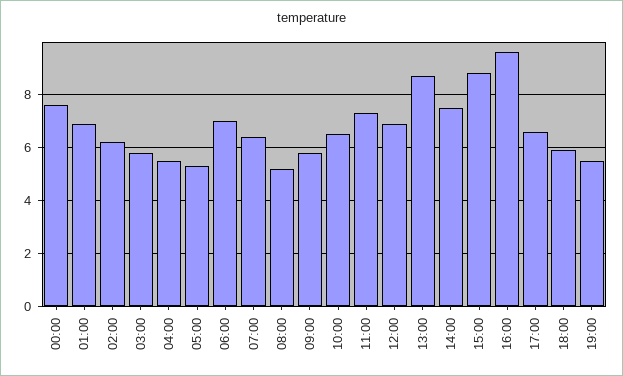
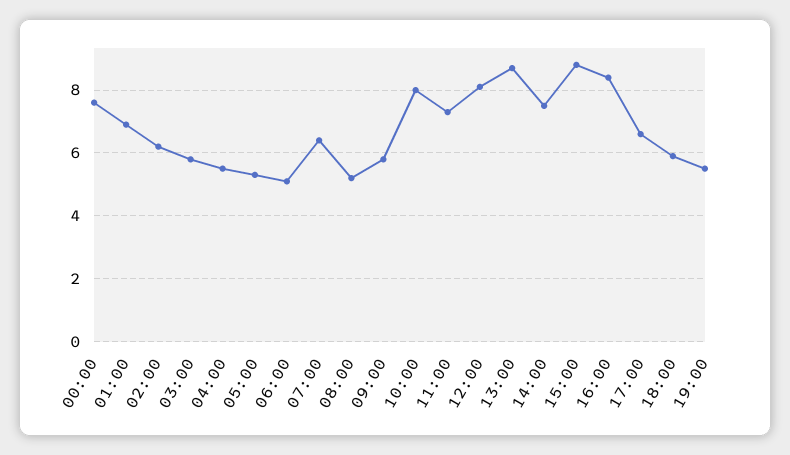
06:00: 7 -> 5
10:00: 6.5 -> 8
12:00: 7 -> 8
16:00: 9.5 -> 8.5

